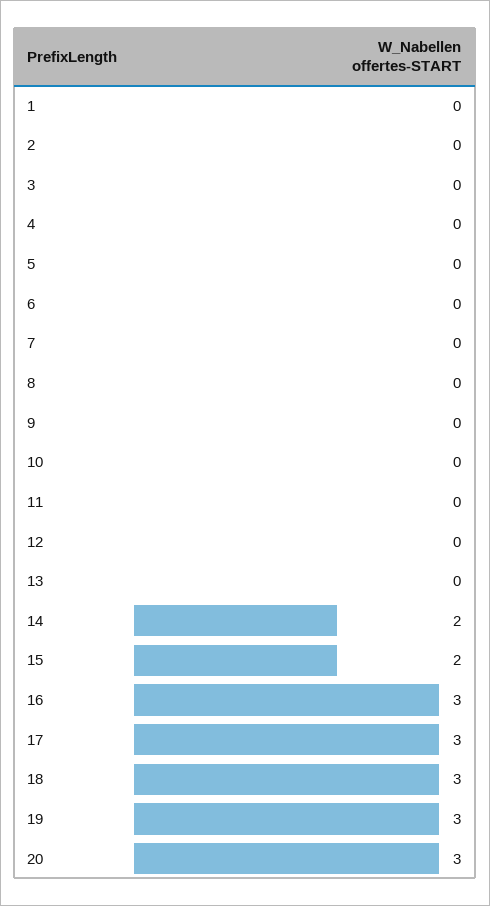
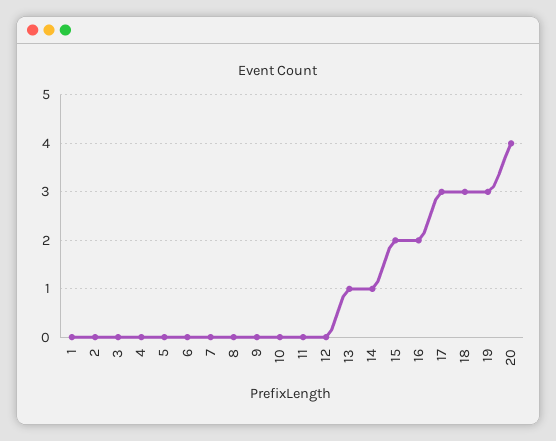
13: 0 -> 1
14: 2 -> 1
16: 3 -> 2
20: 3 -> 4

